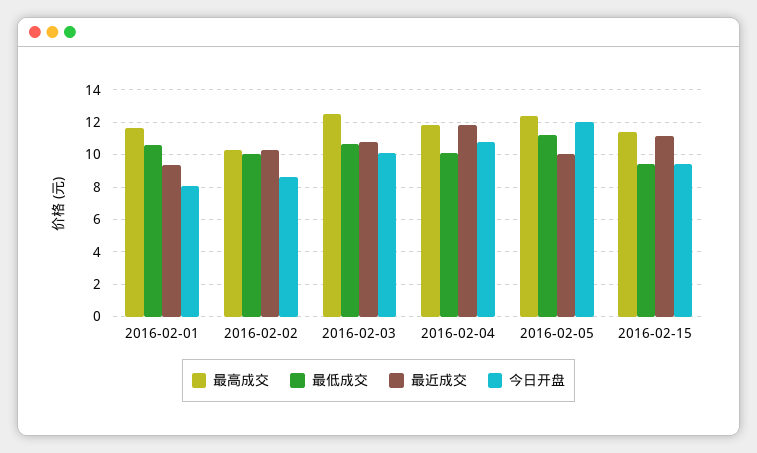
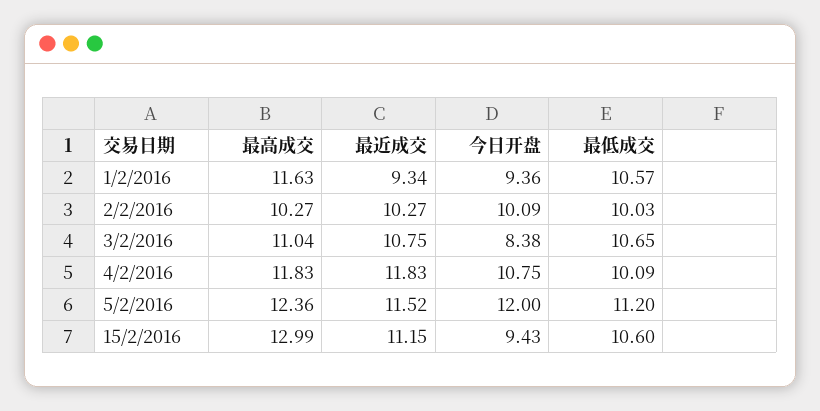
今日开盘, 2016-02-01: 8 -> 9.36
今日开盘, 2016-02-02: 8.5 -> 10.09
最高成交, 2016-02-03: 12.5 -> 11.04
今日开盘, 2016-02-03: 10 -> 8.38
最近成交, 2016-02-05: 10 -> 11.52
最高成交, 2016-02-15: 11.5 -> 12.99
最低成交, 2016-02-15: 9.5 -> 10.6

